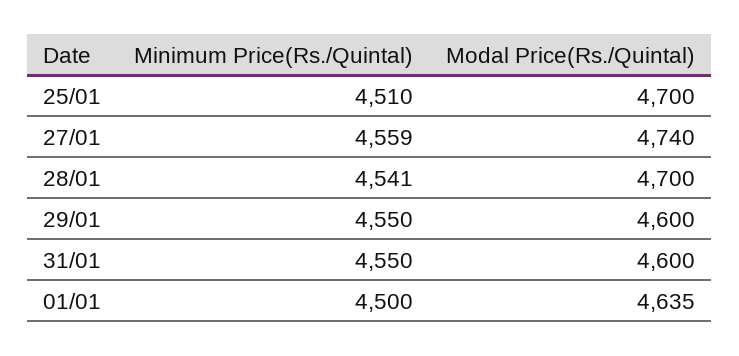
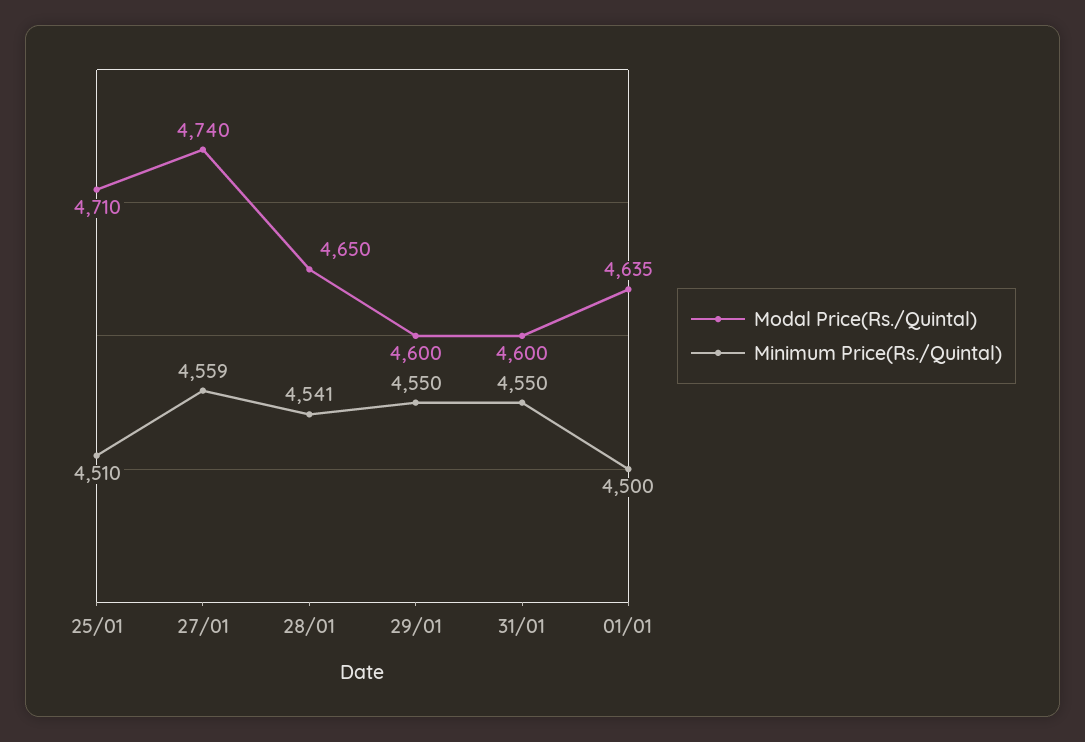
Modal Price(Rs./Quintal), 25/01: 4700 -> 4710
Modal Price(Rs./Quintal), 28/01: 4700 -> 4650

